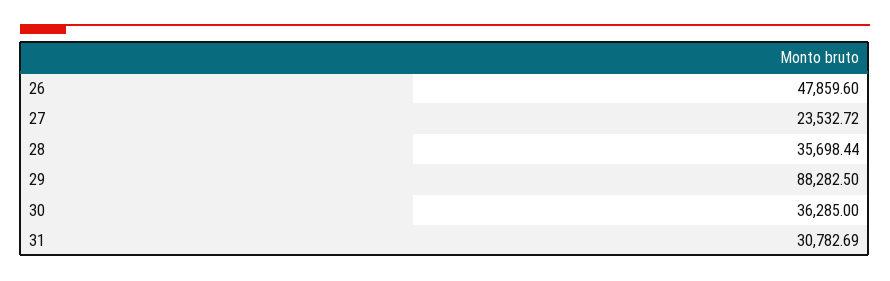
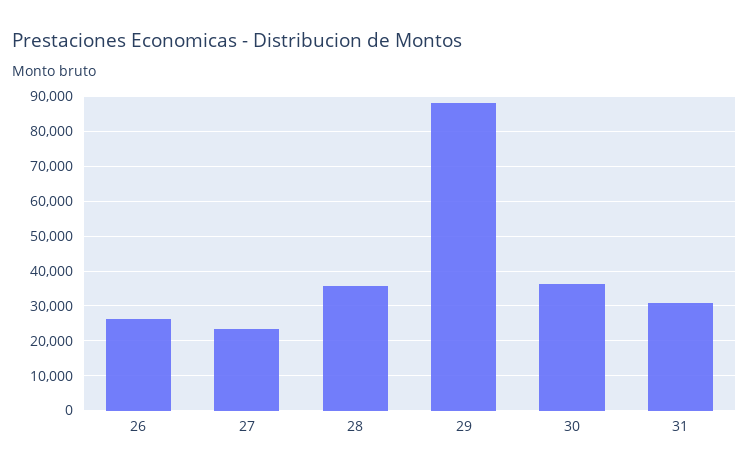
26: 47859.6 -> 26000

